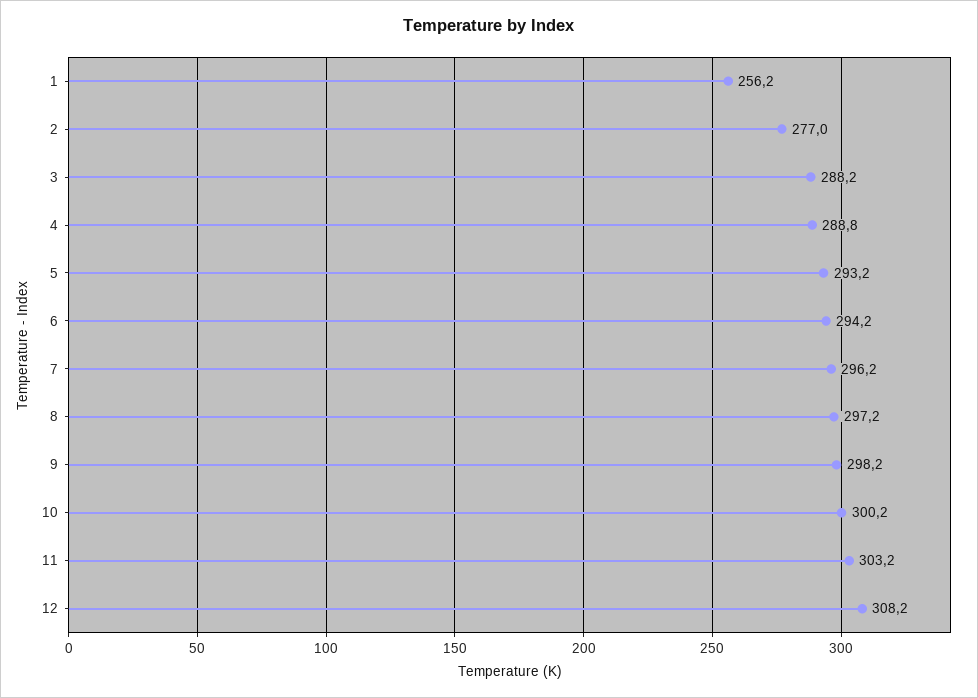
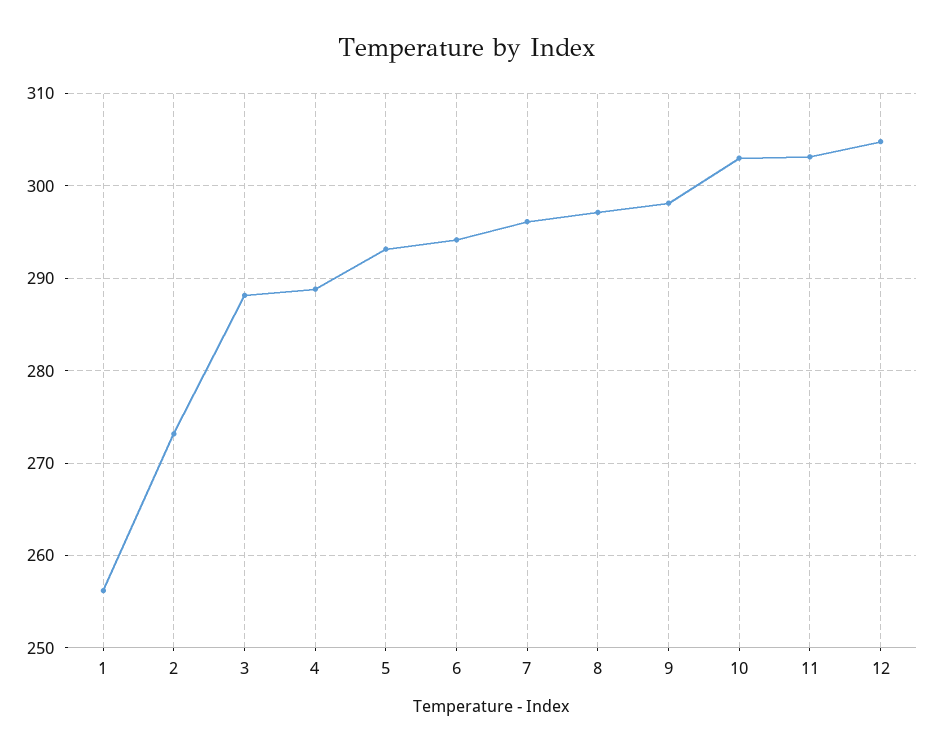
2: 277 -> 273
10: 300.2 -> 303
12: 308.2 -> 305

